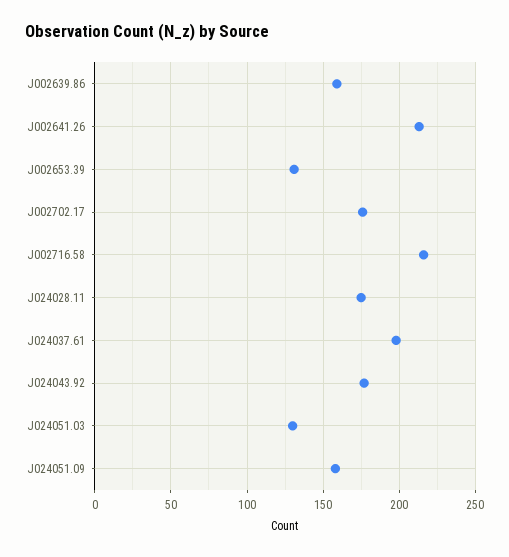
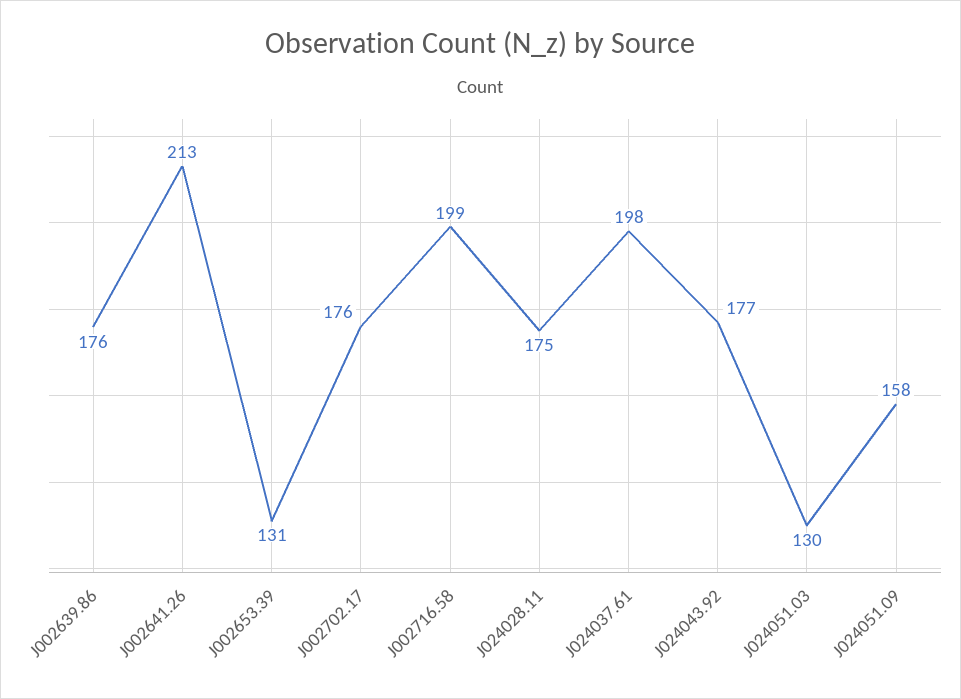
J002639.86: 160 -> 176
J002716.58: 215 -> 199

